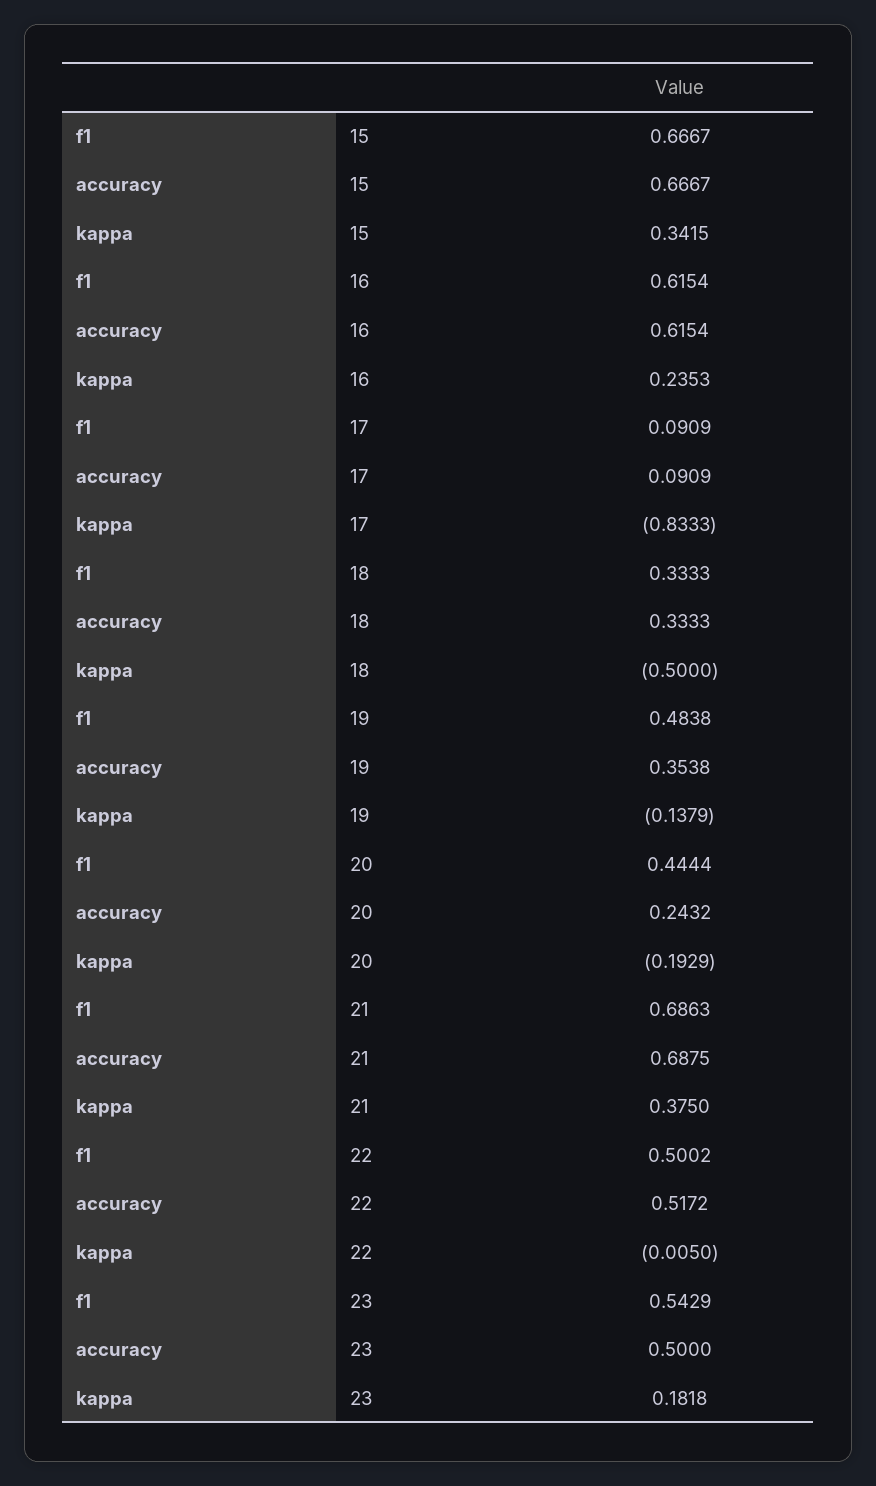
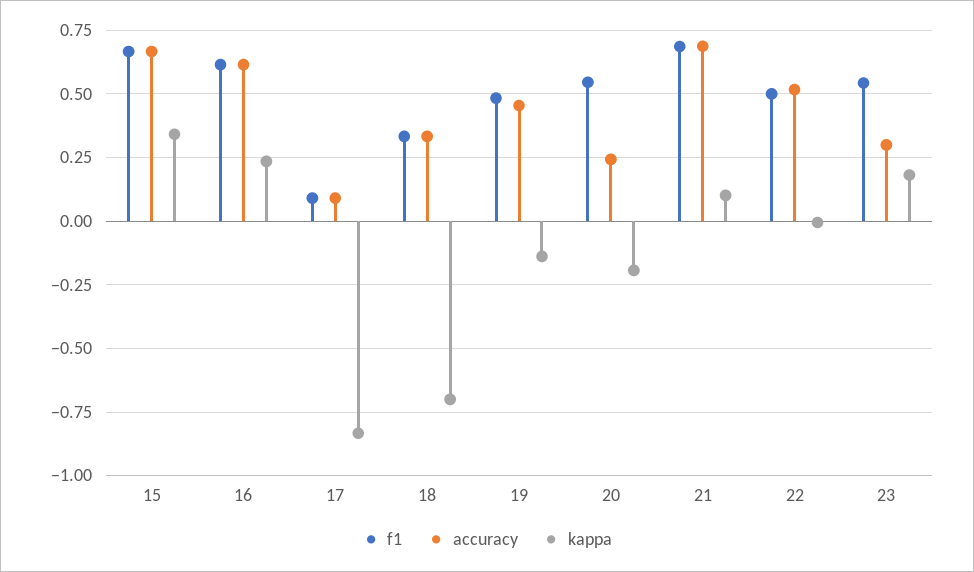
kappa, 18: -0.5 -> -0.7
accuracy, 19: 0.3538 -> 0.45
f1, 20: 0.4444 -> 0.55
kappa, 21: 0.375 -> 0.1
accuracy, 23: 0.5 -> 0.3

